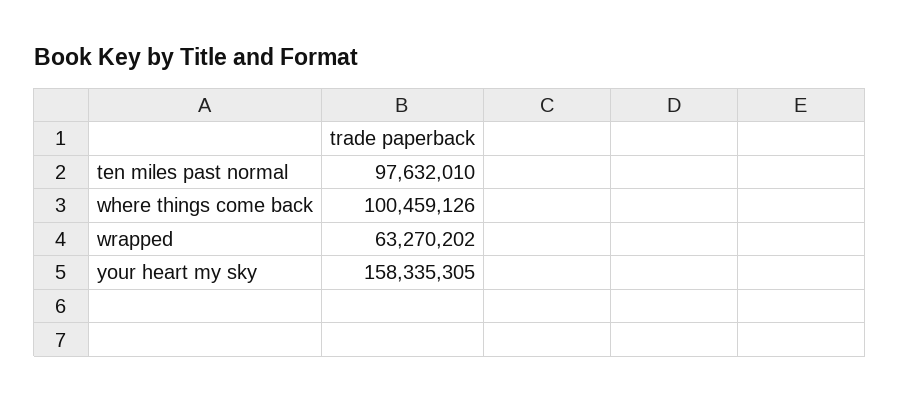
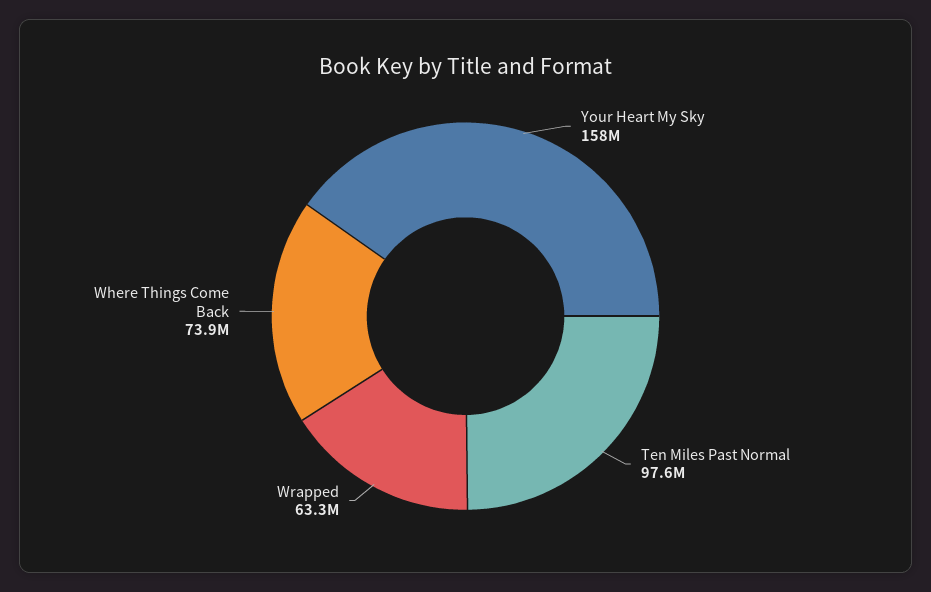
where things come back: 100459126 -> 73900000

